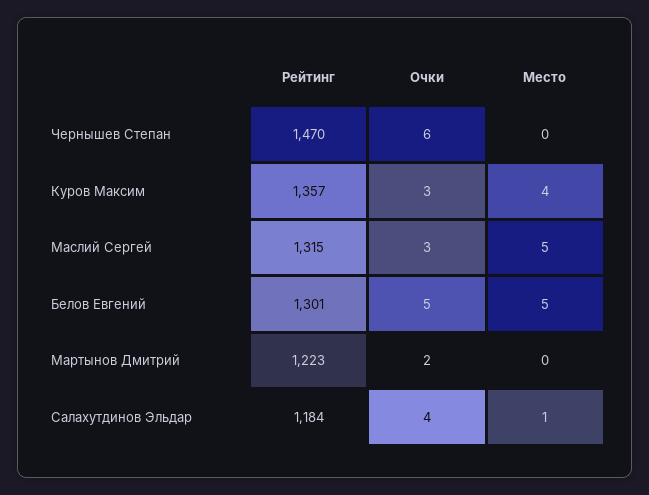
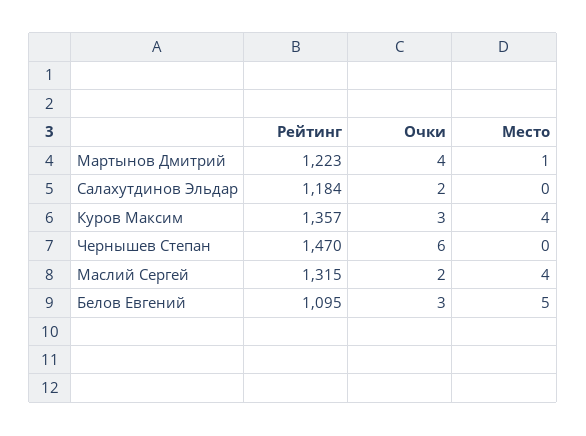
Очки, Маслий Сергей: 3 -> 2
Место, Маслий Сергей: 5 -> 4
Рейтинг, Белов Евгений: 1301 -> 1095
Очки, Белов Евгений: 5 -> 3
Очки, Мартынов Дмитрий: 2 -> 4
Место, Мартынов Дмитрий: 0 -> 1
Очки, Салахутдинов Эльдар: 4 -> 2
Место, Салахутдинов Эльдар: 1 -> 0

